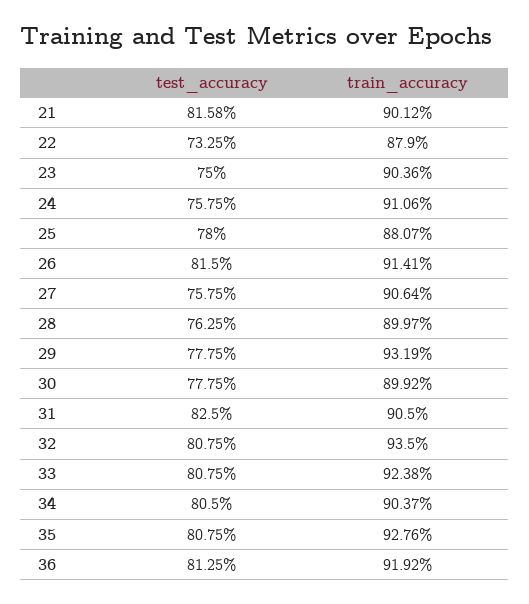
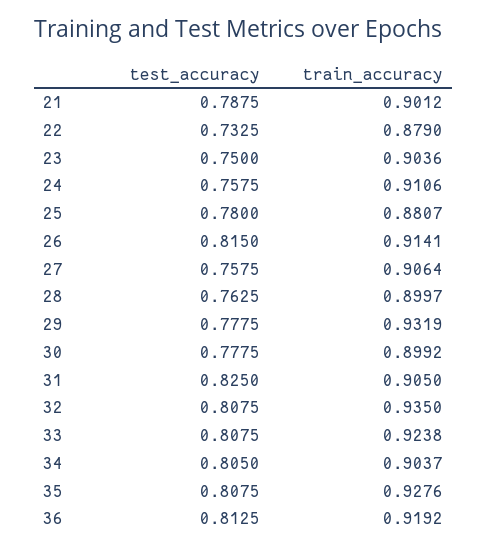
test_accuracy, 21: 0.8158 -> 0.7875

